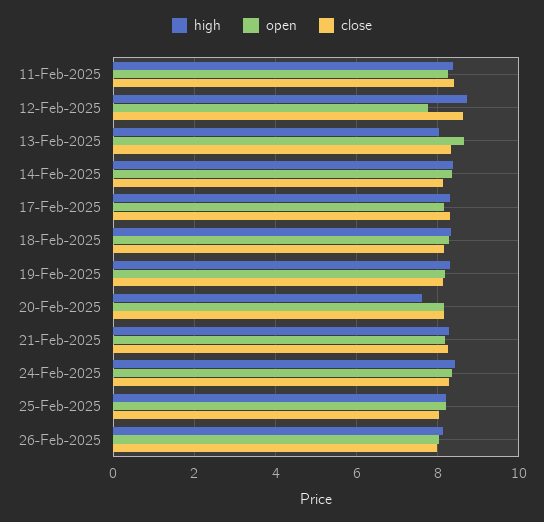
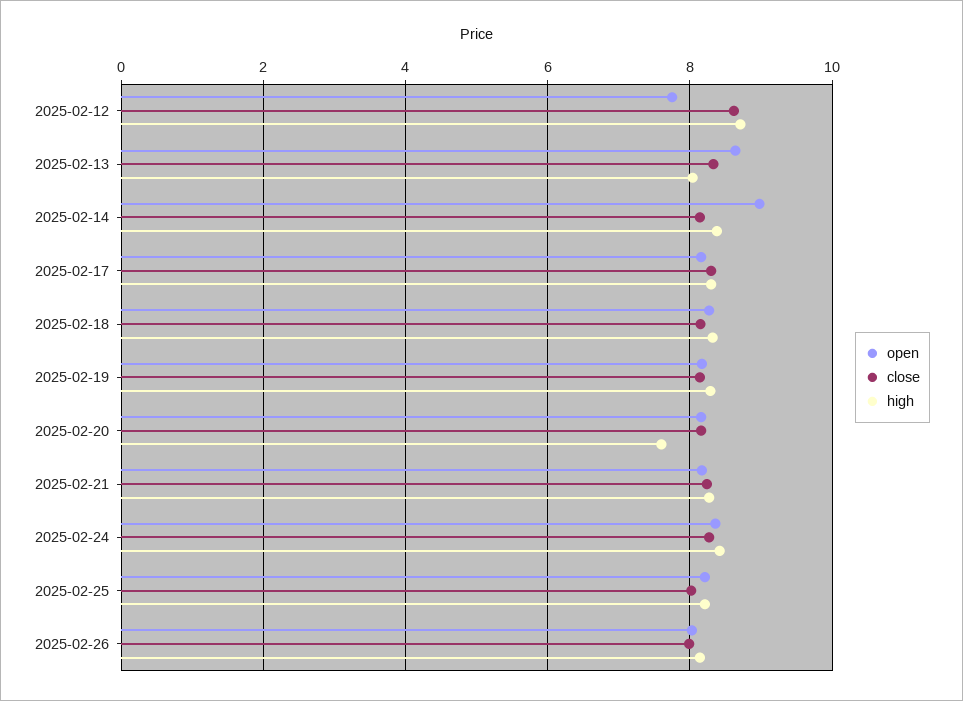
high, 11-Feb-2025: 8.4 -> none
open, 11-Feb-2025: 8.2 -> none
close, 11-Feb-2025: 8.4 -> none
open, 14-Feb-2025: 8.4 -> 9

